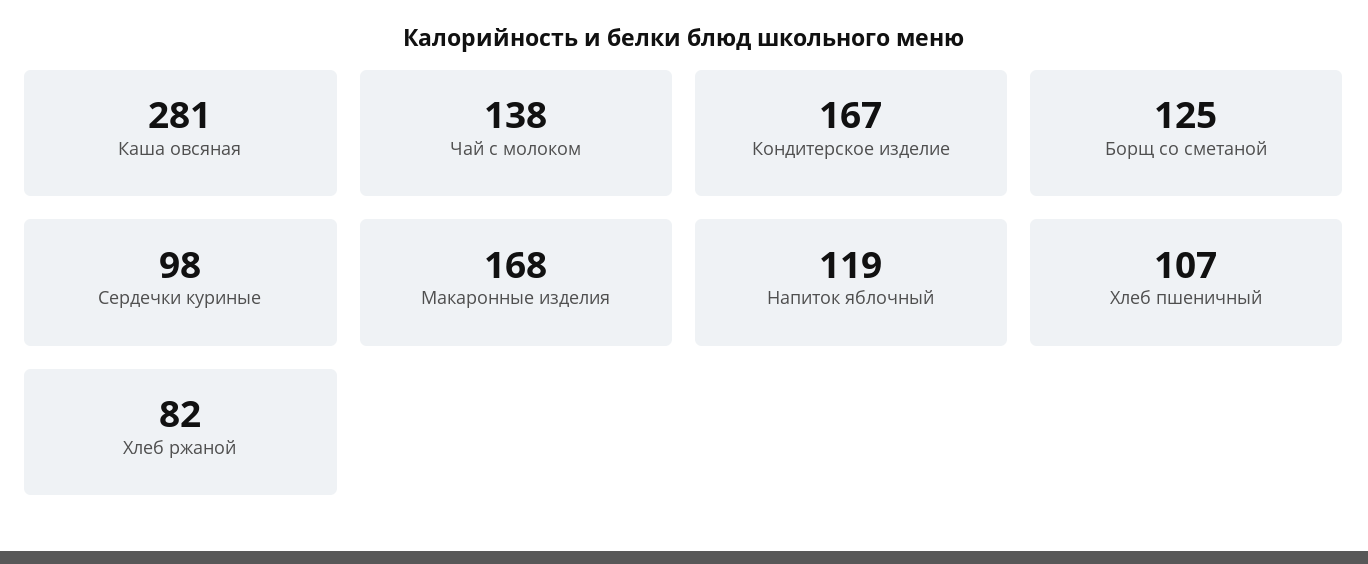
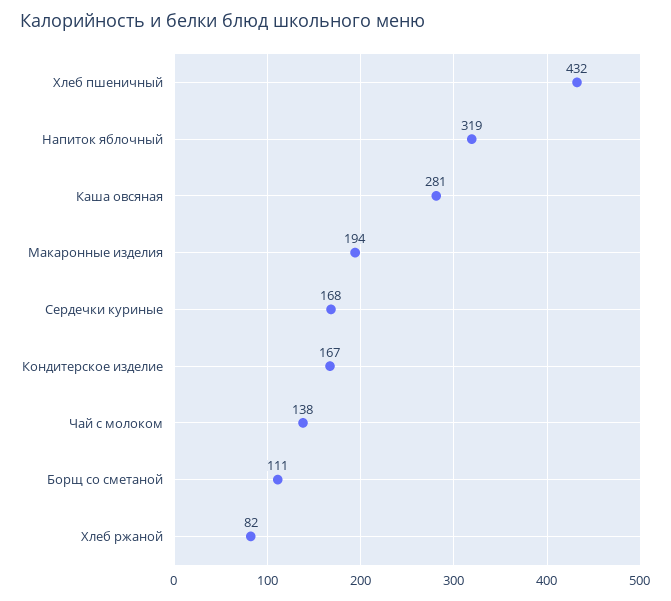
Борщ со сметаной: 125 -> 111
Сердечки куриные: 98 -> 168
Макаронные изделия: 168 -> 194
Напиток яблочный: 119 -> 319
Хлеб пшеничный: 107 -> 432

